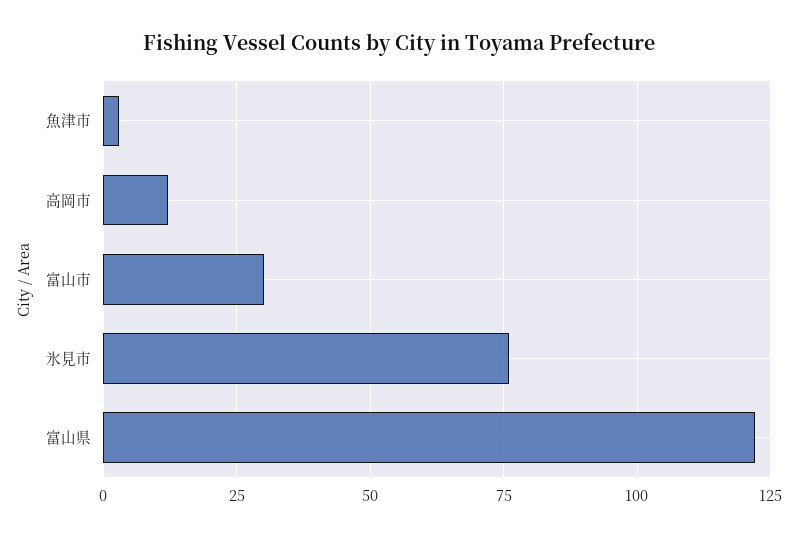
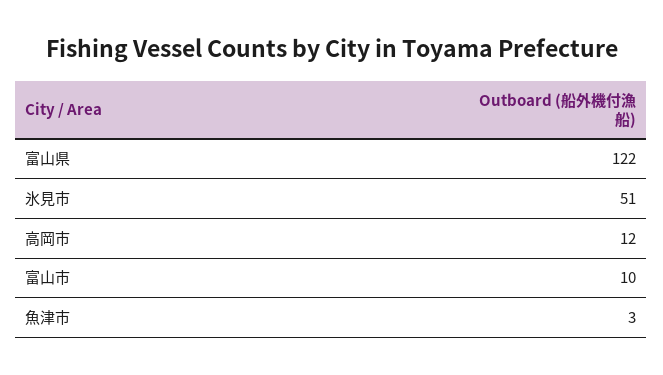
富山市: 30 -> 10
氷見市: 75 -> 51

